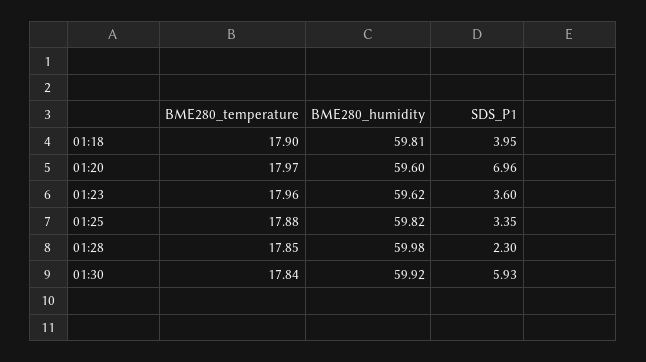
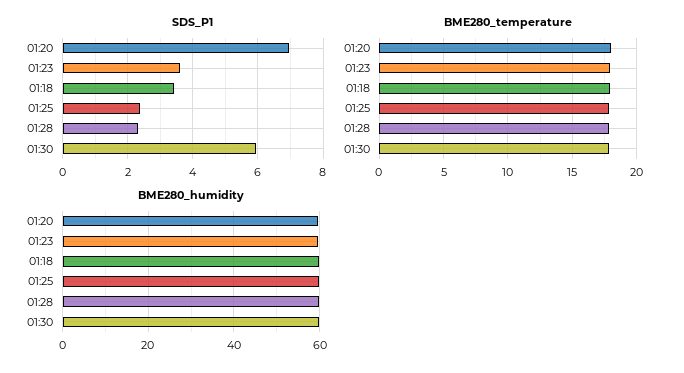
SDS_P1, 01:18: 3.95 -> 3.4
SDS_P1, 01:25: 3.35 -> 2.4

